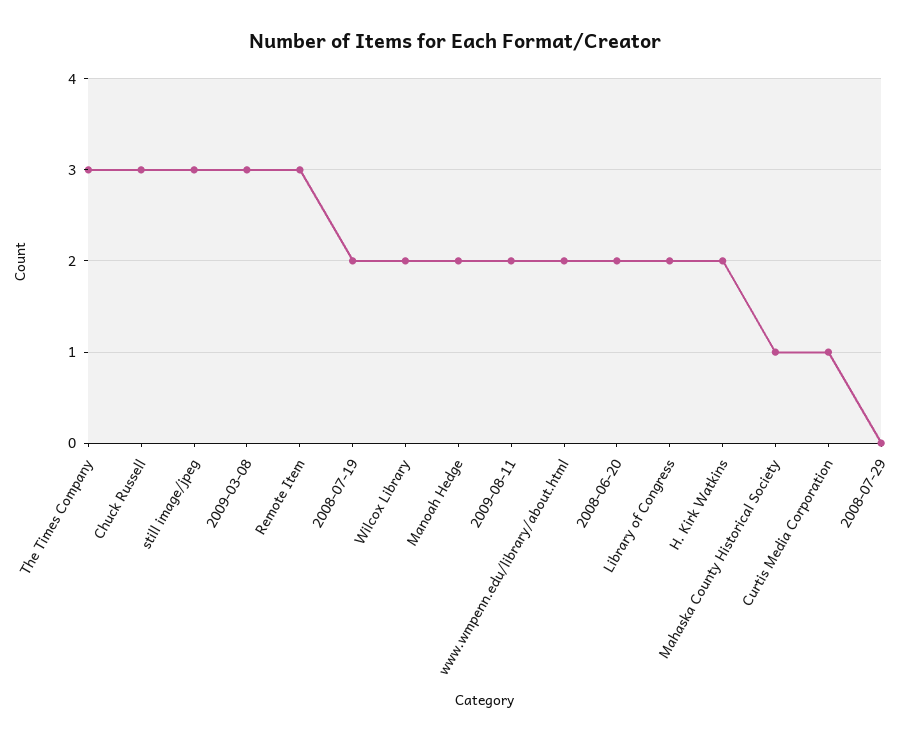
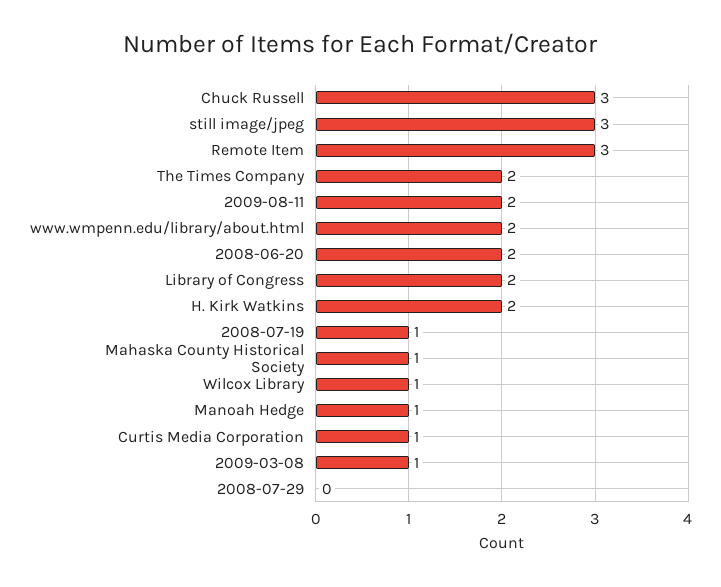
The Times Company: 3 -> 2
2009-03-08: 3 -> 1
2008-07-19: 2 -> 1
Wilcox Library: 2 -> 1
Manoah Hedge: 2 -> 1

